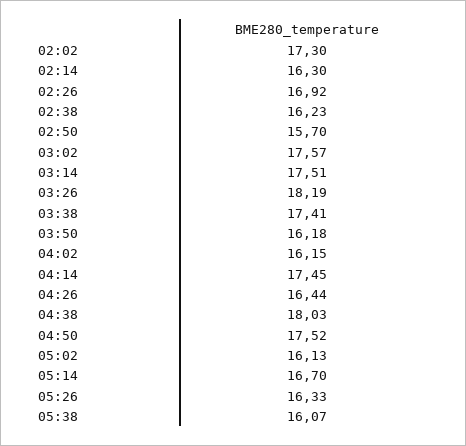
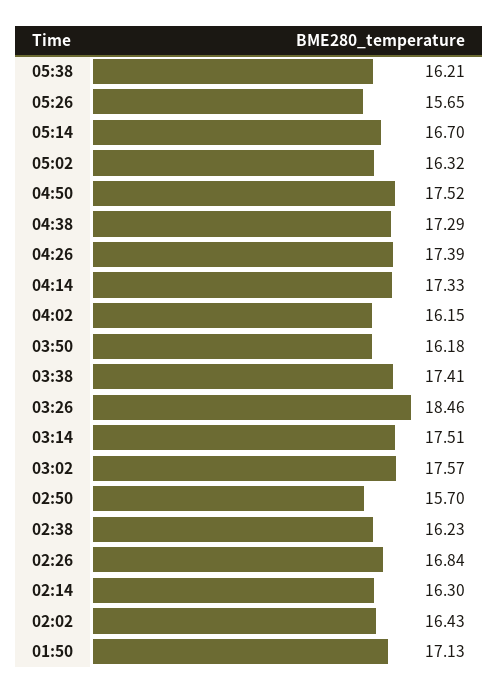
02:02: 17.3 -> 16.43
02:26: 16.92 -> 16.84
03:26: 18.19 -> 18.46
04:14: 17.45 -> 17.33
04:26: 16.44 -> 17.39
04:38: 18.03 -> 17.29
05:02: 16.13 -> 16.32
05:26: 16.33 -> 15.65
05:38: 16.07 -> 16.21
01:50: none -> 17.13

